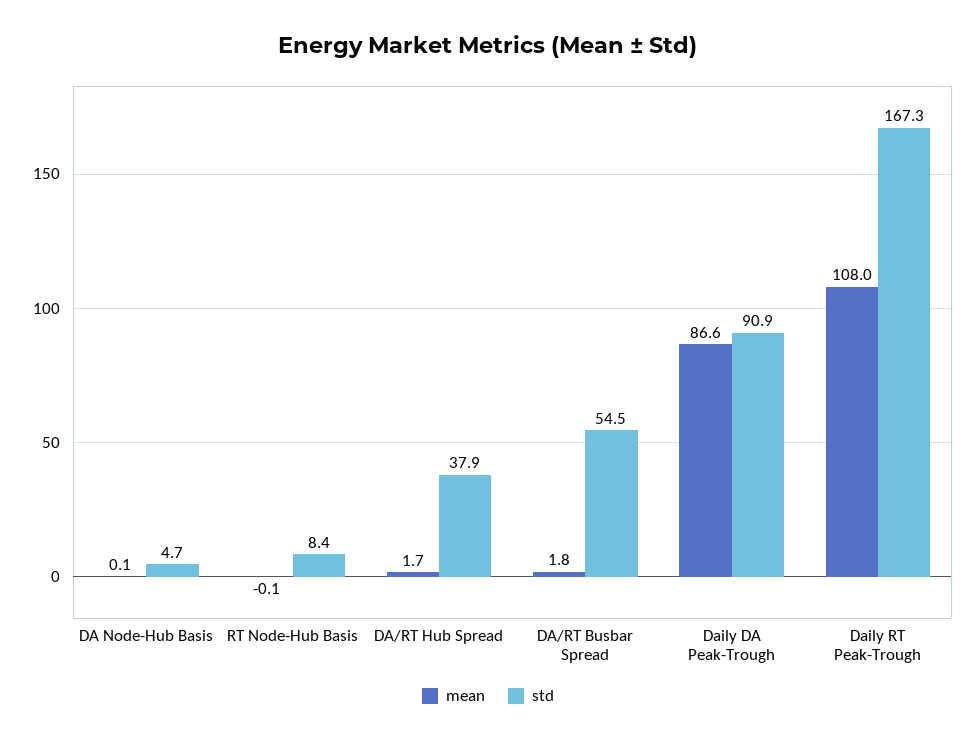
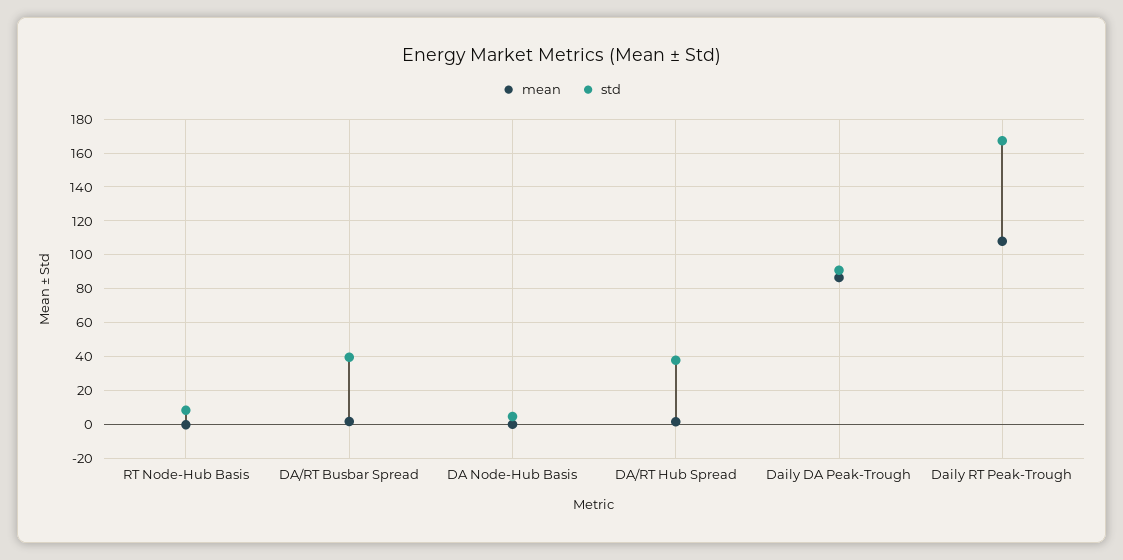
std, DA/RT Busbar Spread: 54.5 -> 40

